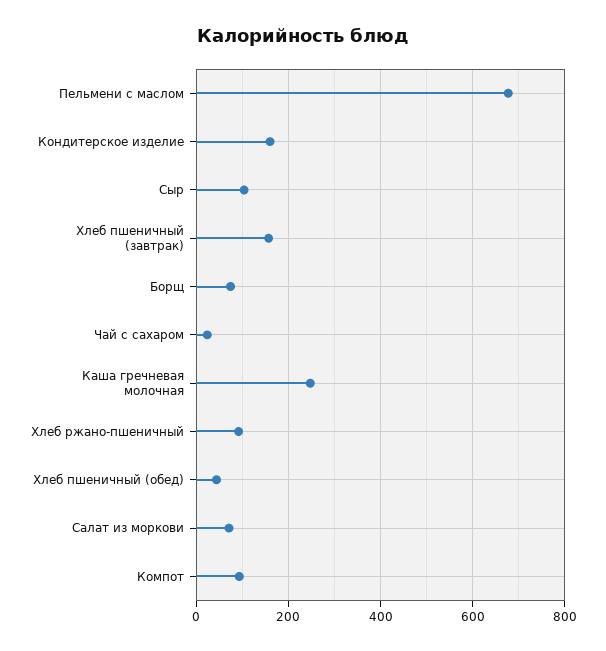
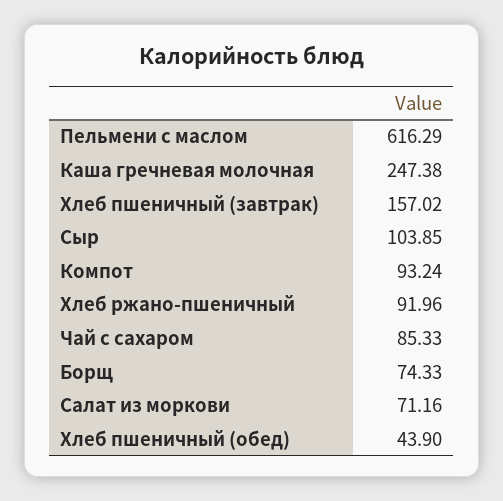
Пельмени с маслом: 680 -> 616.29
Кондитерское изделие: 160 -> none
Чай с сахаром: 20 -> 85.33

